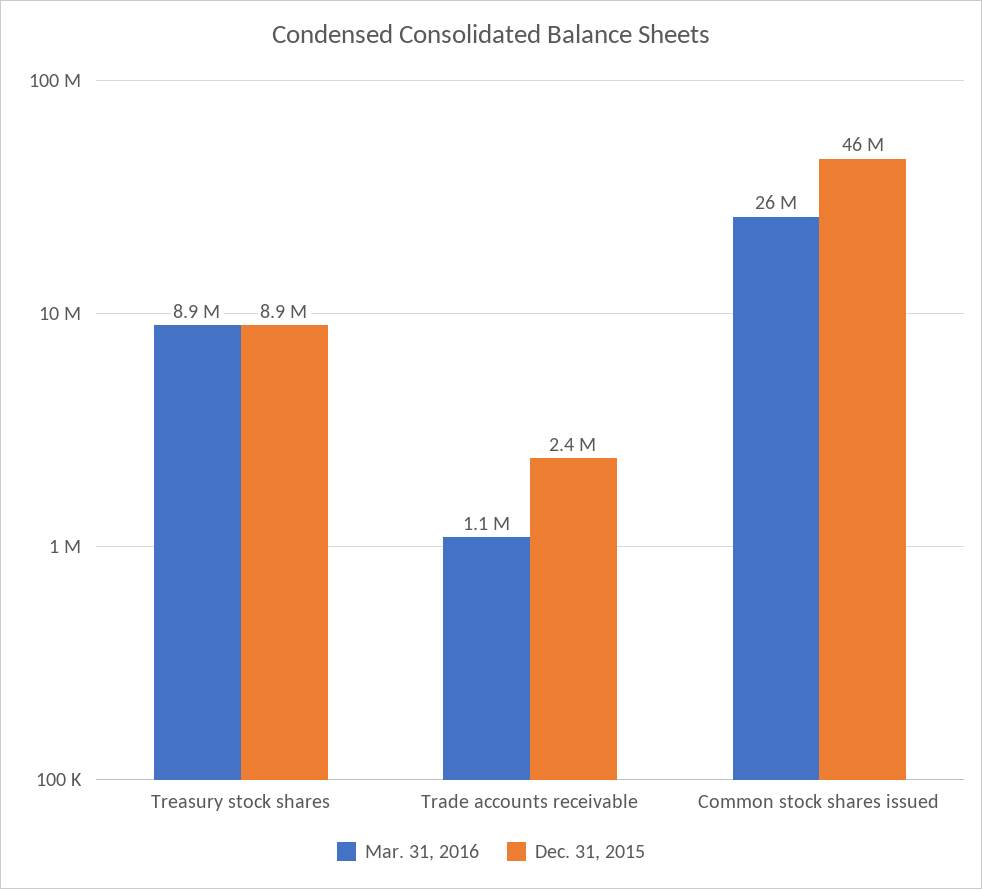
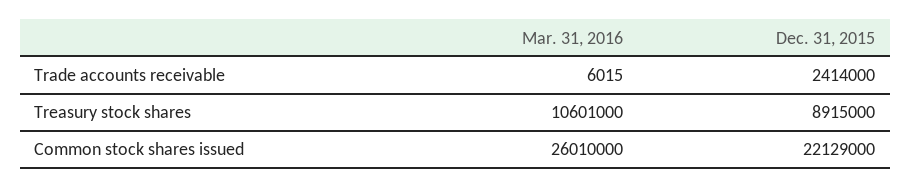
Mar. 31, 2016, Treasury stock shares: 8900000 -> 10601000
Mar. 31, 2016, Trade accounts receivable: 1100000 -> 6015
Dec. 31, 2015, Common stock shares issued: 46000000 -> 22129000

